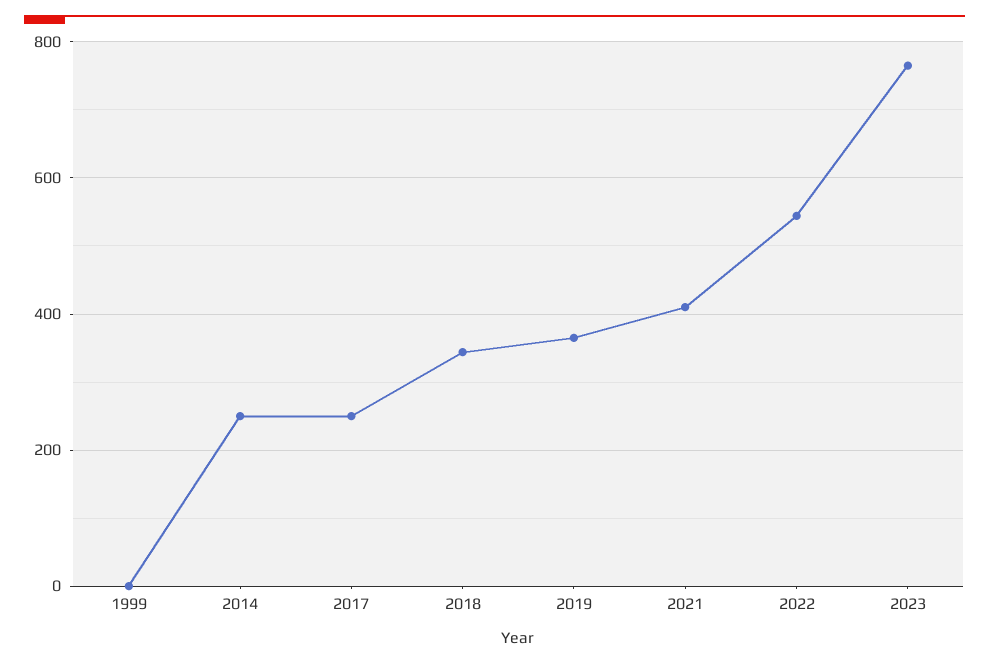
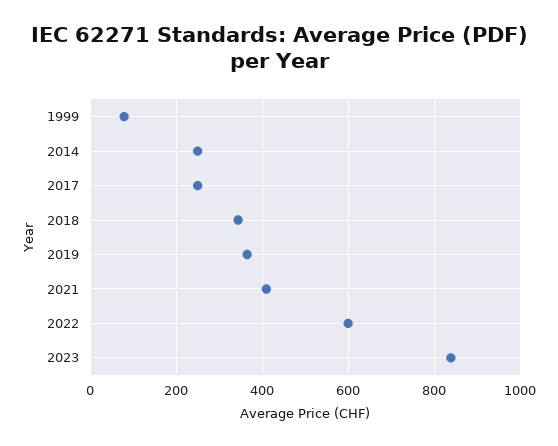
1999: 0 -> 80
2022: 540 -> 600
2023: 760 -> 840

